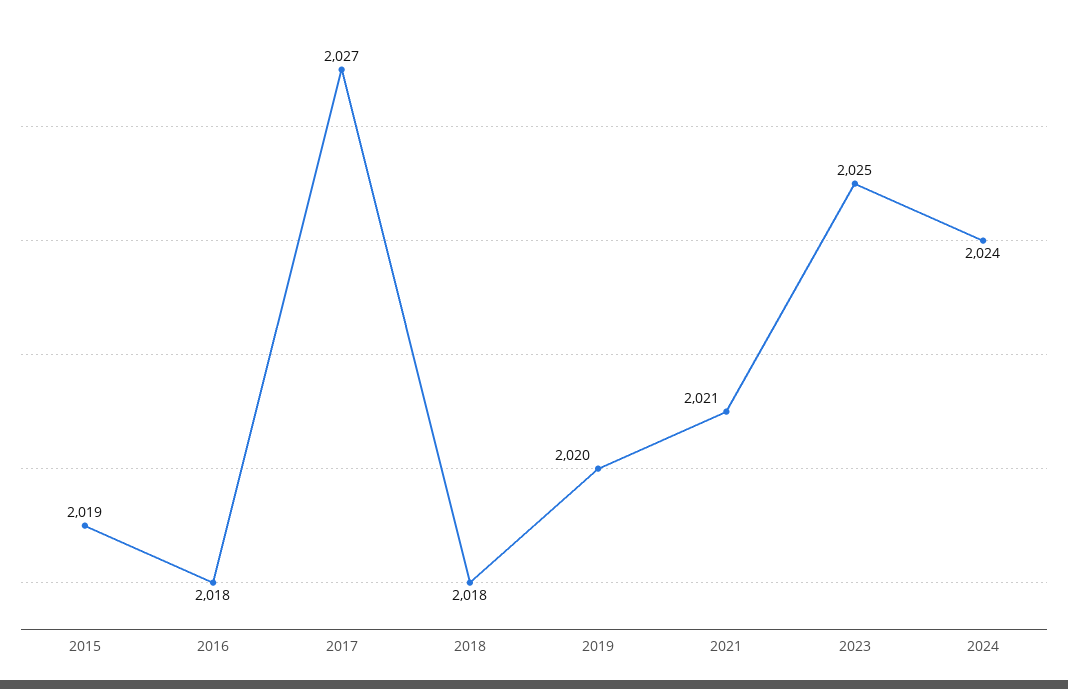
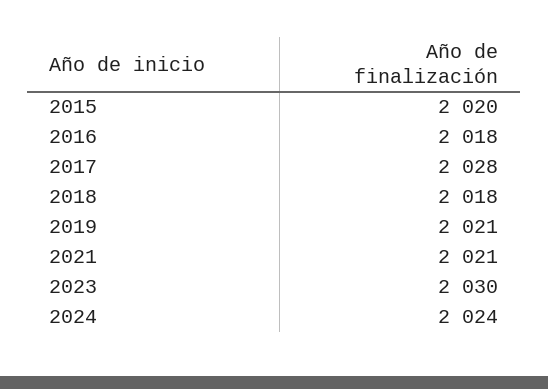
2015: 2019 -> 2020
2017: 2027 -> 2028
2019: 2020 -> 2021
2023: 2025 -> 2030

